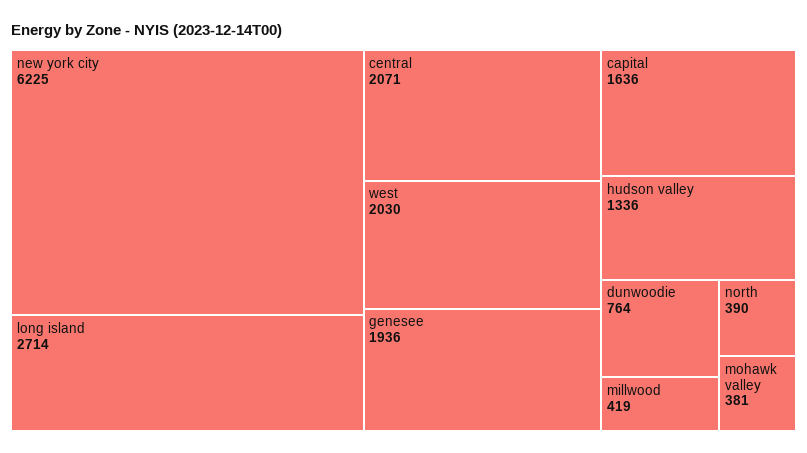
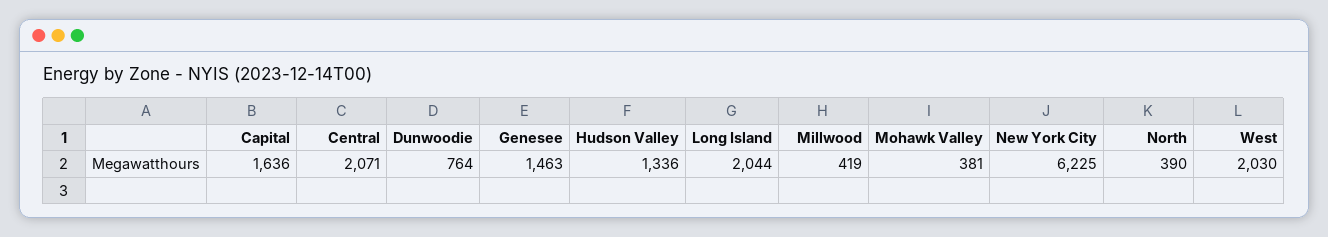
long island: 2714 -> 2044
genesee: 1936 -> 1463

